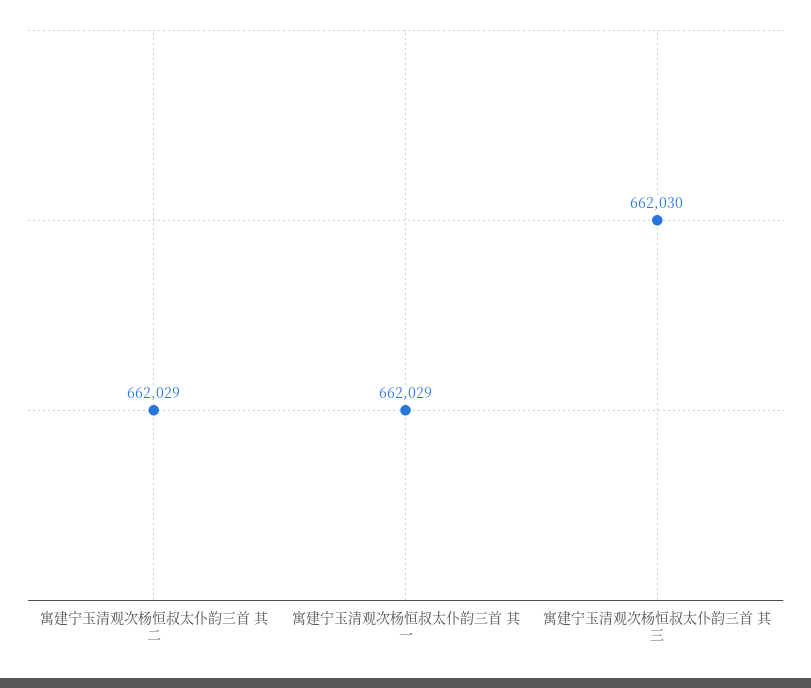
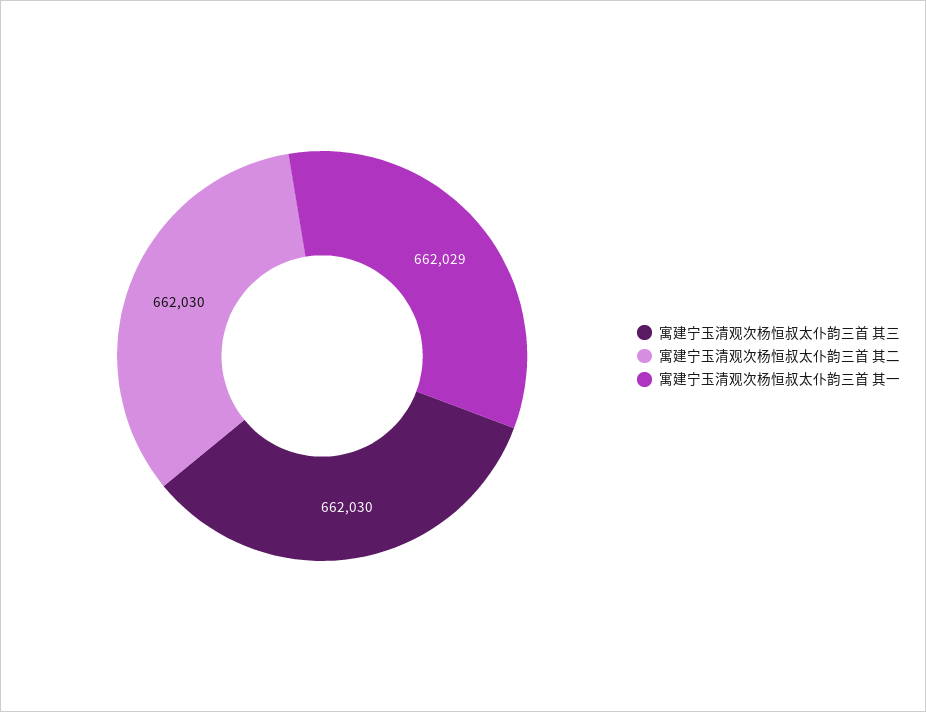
寓建宁玉清观次杨恒叔太仆韵三首 其二: 662029 -> 662030

